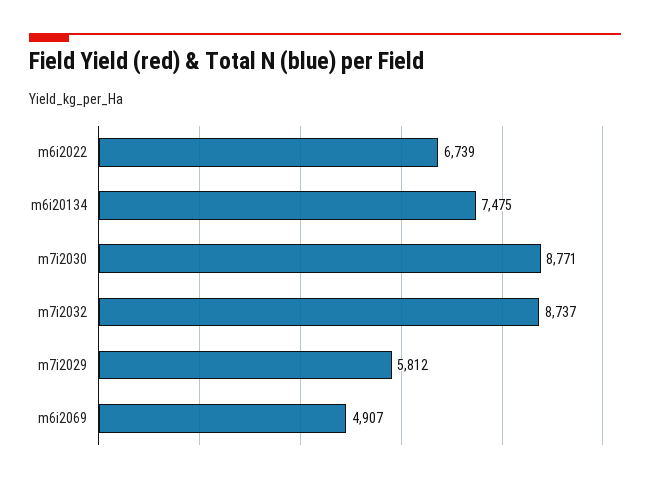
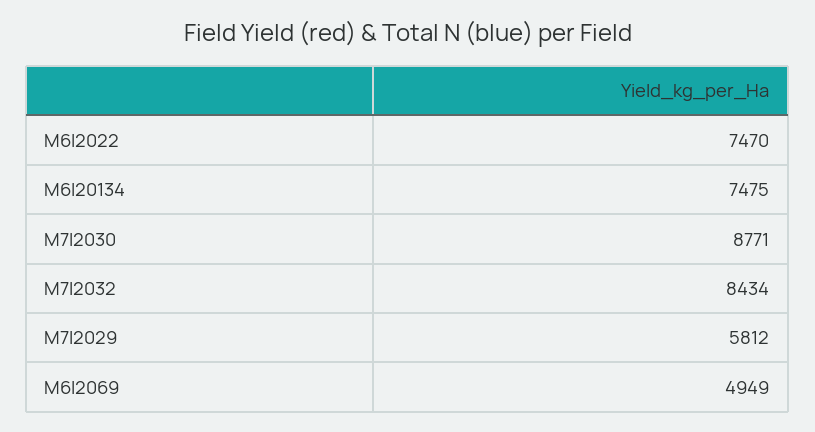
m6i2022: 6739 -> 7470
m7i2032: 8737 -> 8434
m6i2069: 4907 -> 4949

